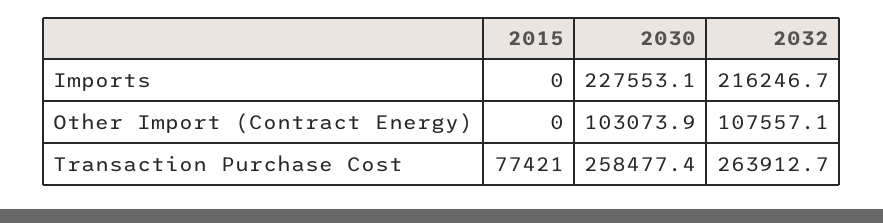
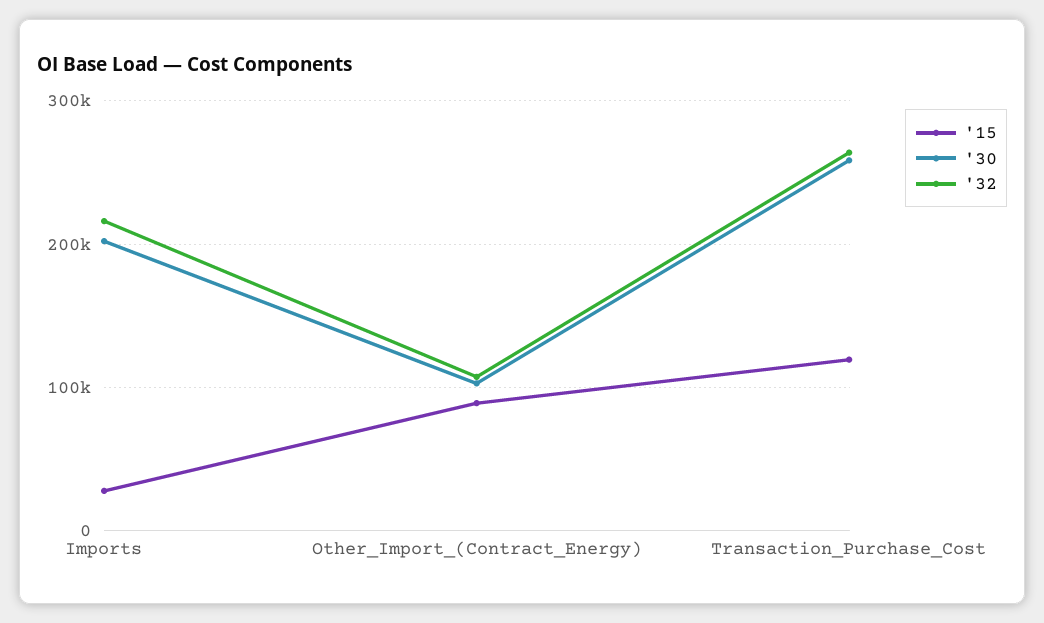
2015, Imports: 0 -> 30000
2030, Imports: 227553.1 -> 200000
2015, Other Import (Contract Energy): 0 -> 90000
2015, Transaction Purchase Cost: 77421 -> 120000

